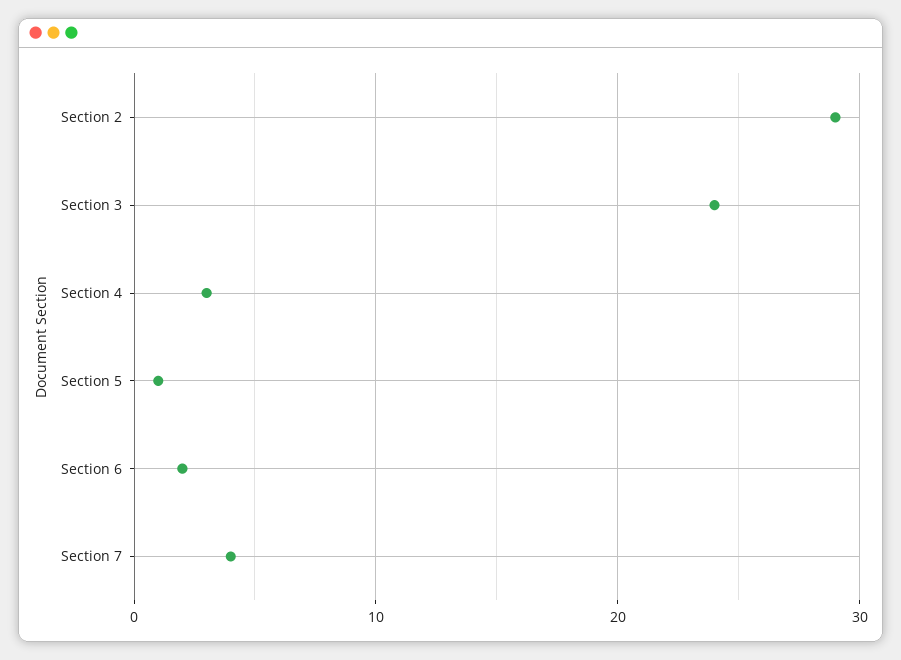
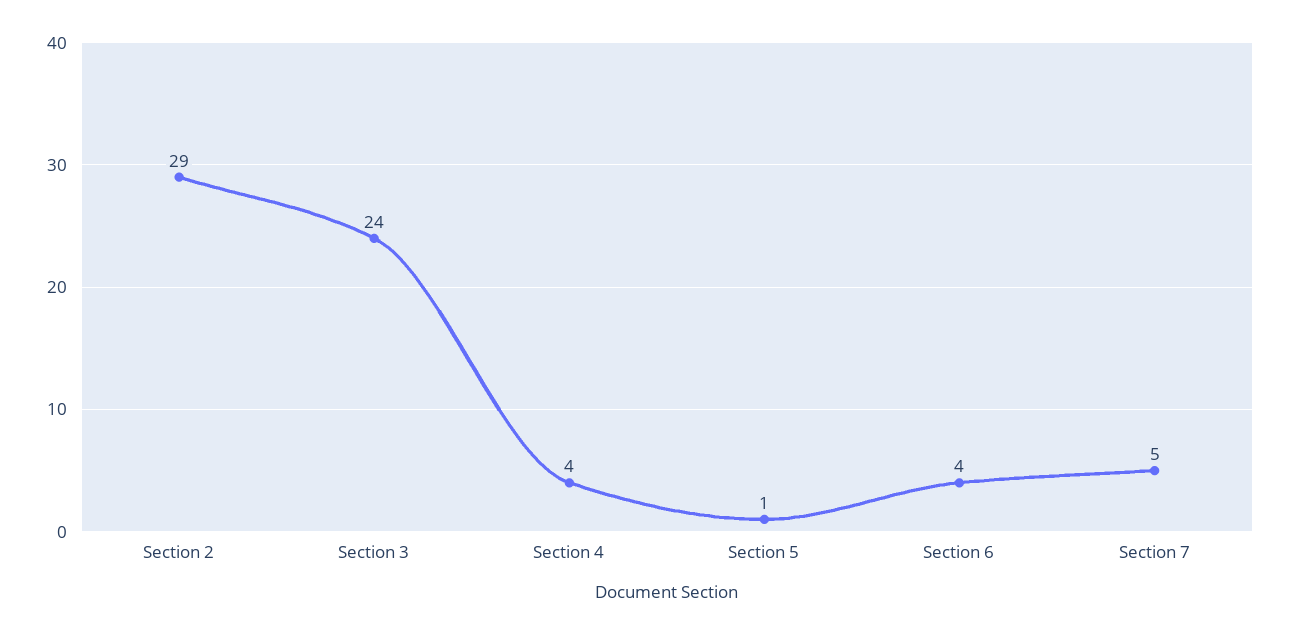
Section 4: 3 -> 4
Section 6: 2 -> 4
Section 7: 4 -> 5

